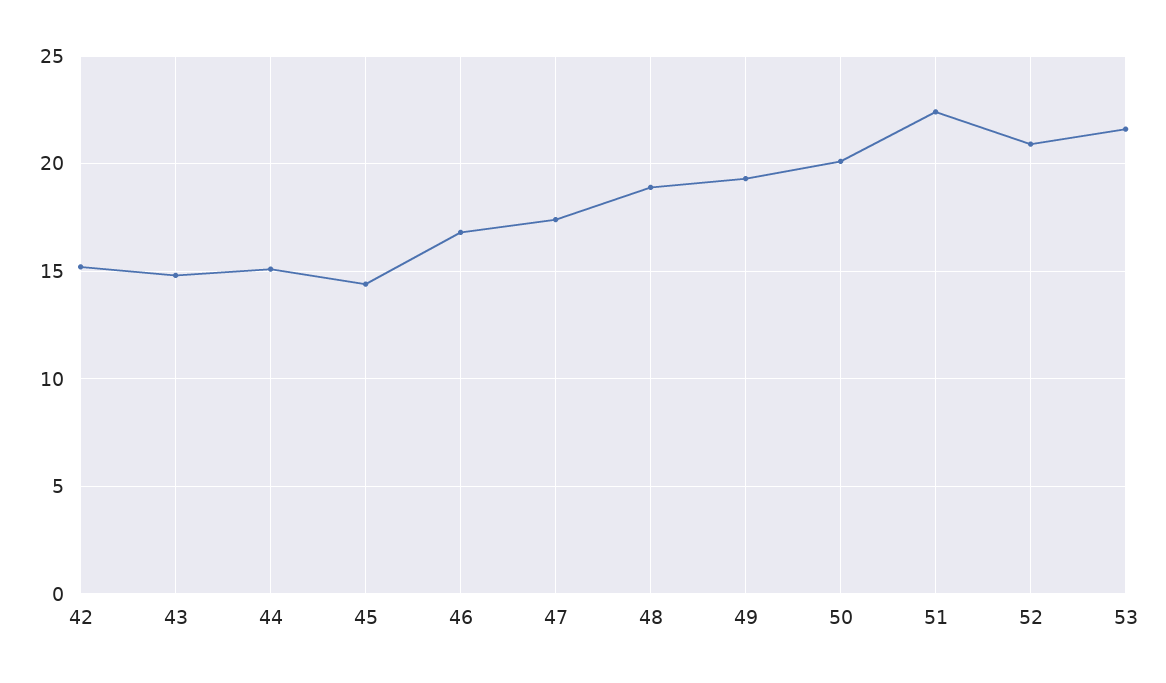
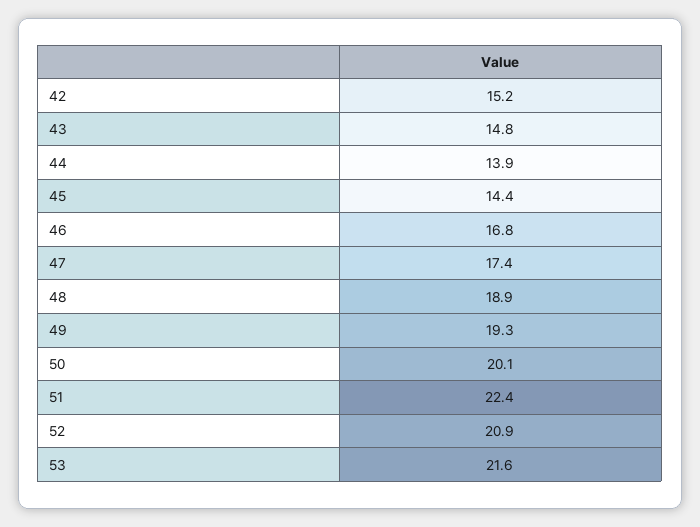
44: 15 -> 13.9

